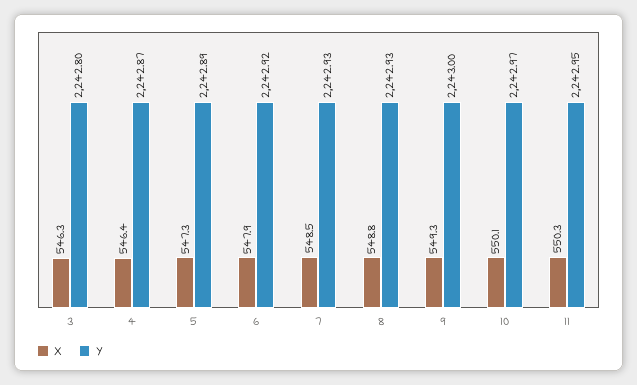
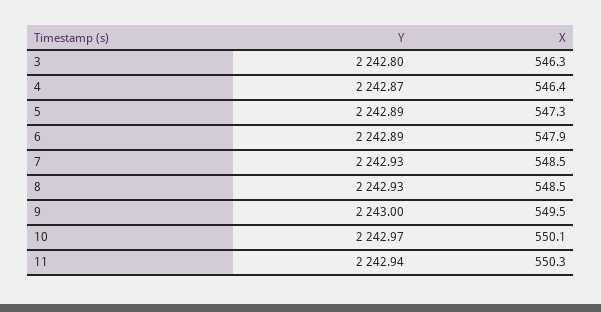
Y, 6: 2242.92 -> 2242.89
X, 8: 548.8 -> 548.5
X, 9: 549.3 -> 549.5
Y, 11: 2242.95 -> 2242.94

